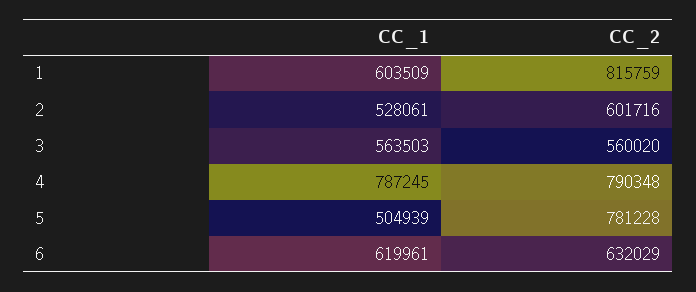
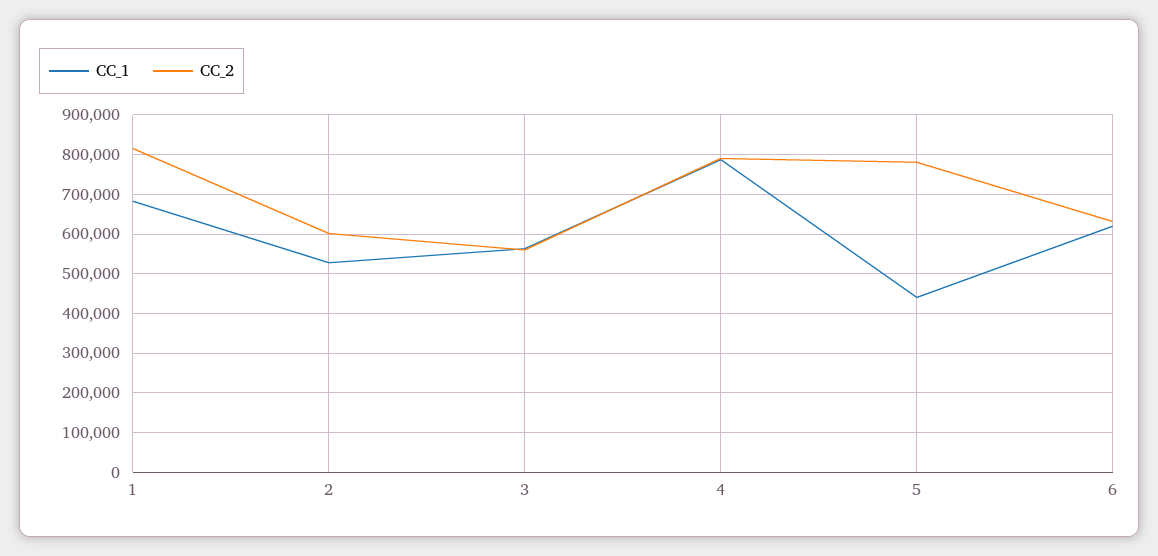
CC_1, 1: 603509 -> 680000
CC_1, 5: 504939 -> 440000

